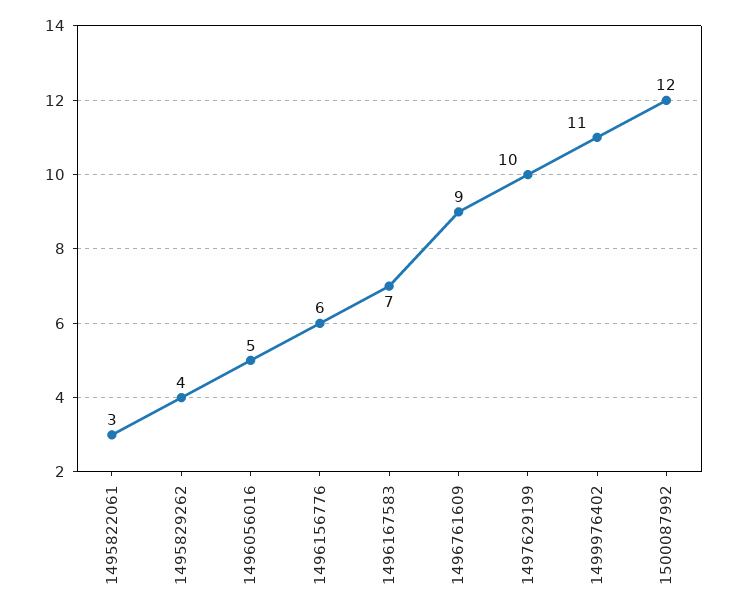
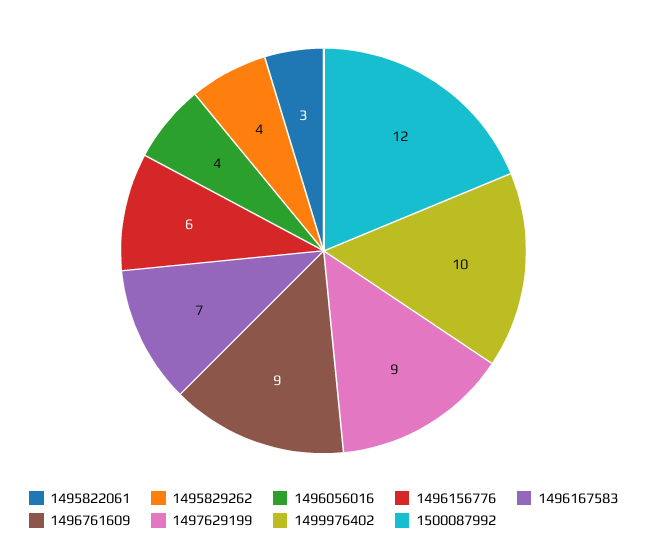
1496056016: 5 -> 4
1497629199: 10 -> 9
1499976402: 11 -> 10

